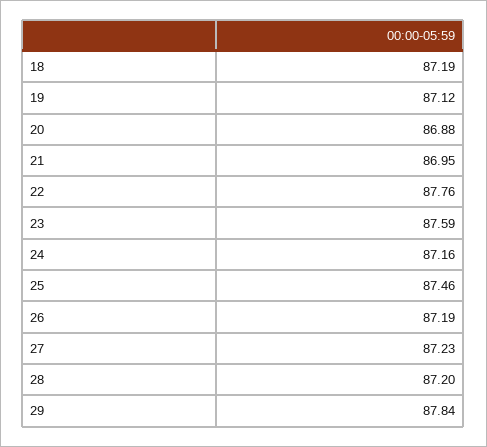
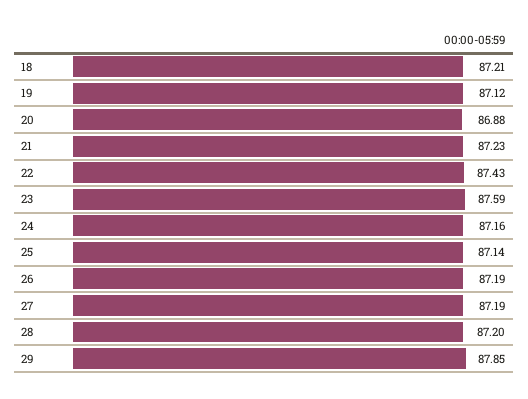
18: 87.19 -> 87.21
21: 86.95 -> 87.23
22: 87.76 -> 87.43
25: 87.46 -> 87.14
27: 87.23 -> 87.19
29: 87.84 -> 87.85

